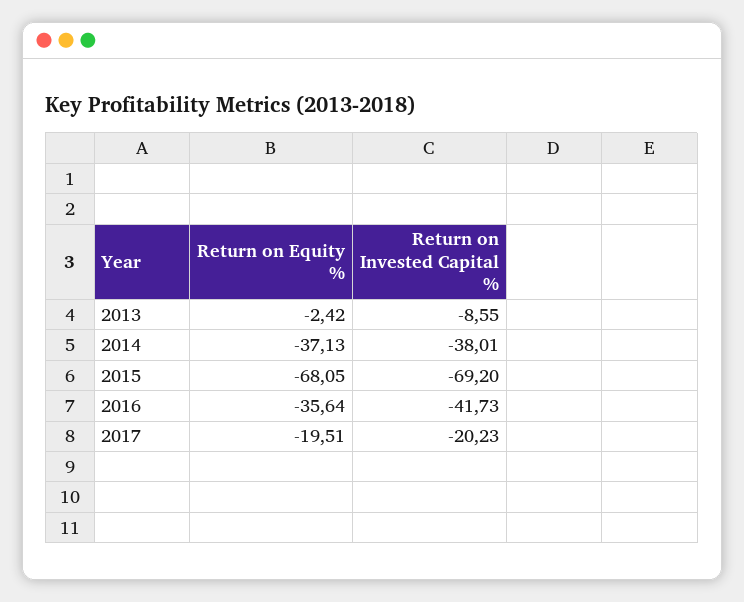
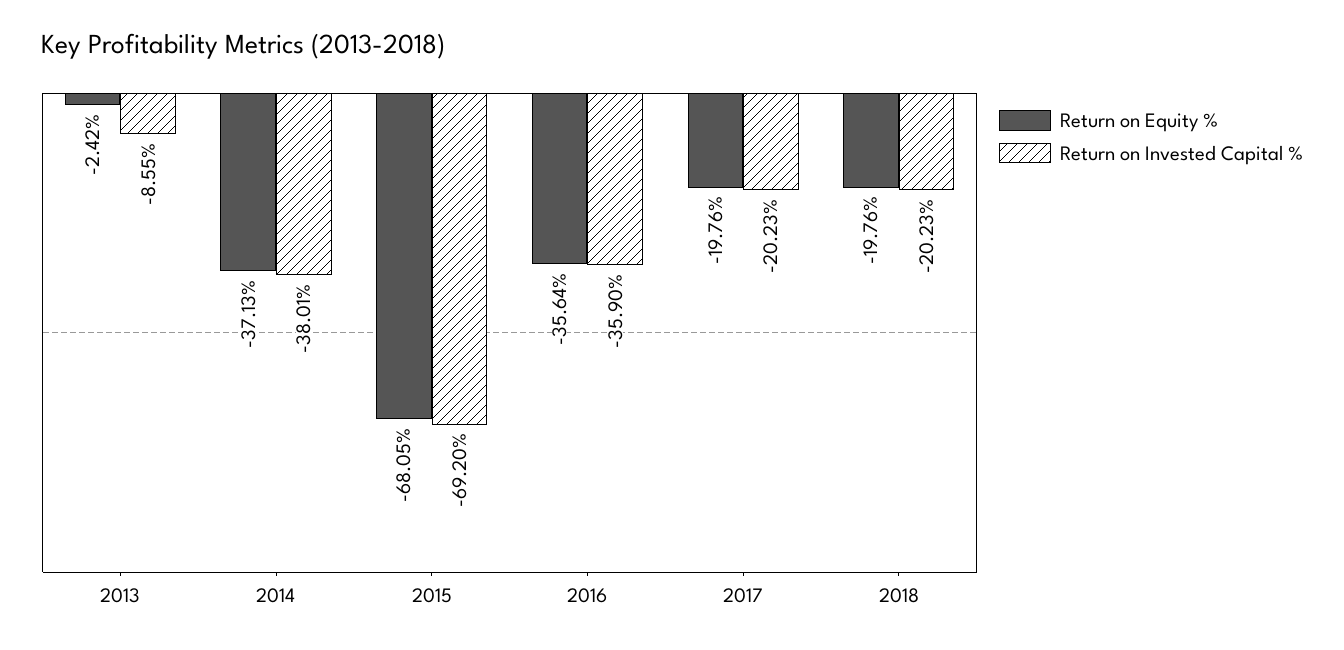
Return on Invested Capital %, 2016: -41.73 -> -35.9
Return on Equity %, 2017: -19.51 -> -19.76
Return on Equity %, 2018: none -> -19.76
Return on Invested Capital %, 2018: none -> -20.23

